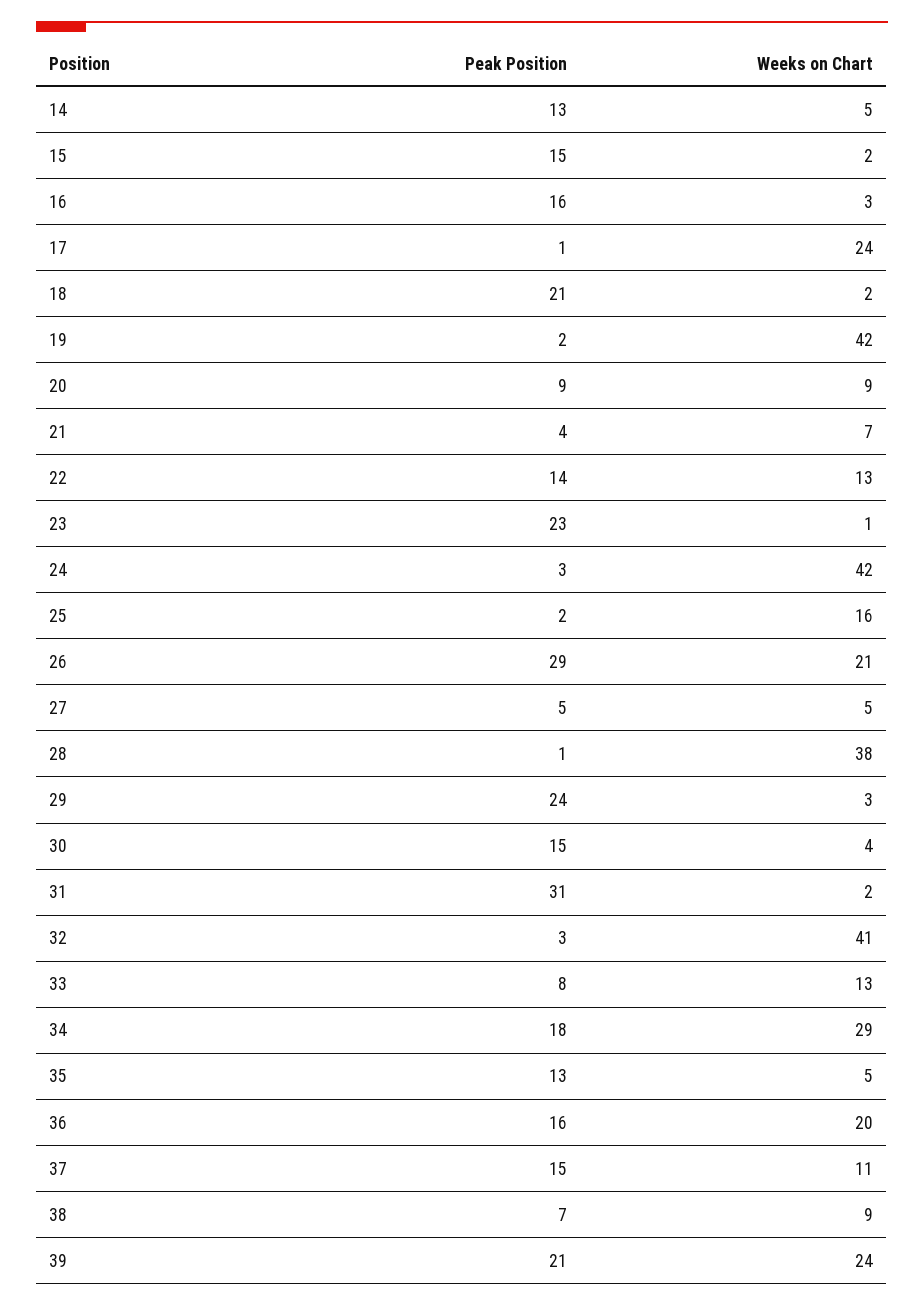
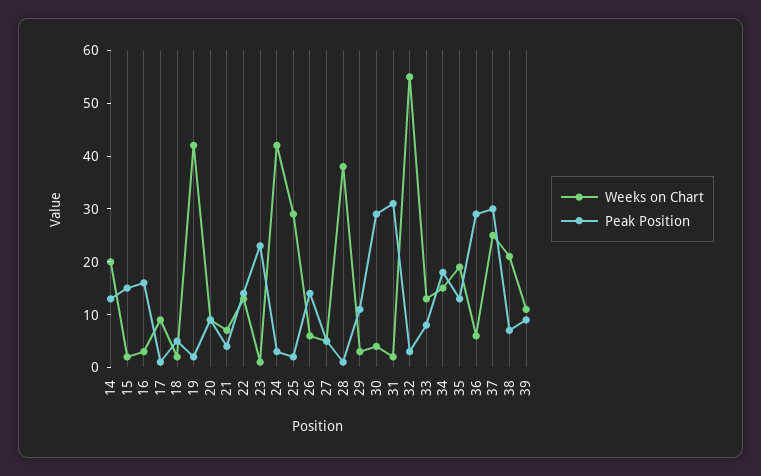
Weeks on Chart, 14: 5 -> 20
Weeks on Chart, 17: 24 -> 10
Peak Position, 18: 21 -> 5
Weeks on Chart, 25: 16 -> 30
Peak Position, 26: 29 -> 15
Weeks on Chart, 26: 21 -> 5
Peak Position, 29: 24 -> 10
Peak Position, 30: 15 -> 30
Weeks on Chart, 32: 41 -> 55
Weeks on Chart, 34: 29 -> 15
Weeks on Chart, 35: 5 -> 20
Peak Position, 36: 16 -> 30
Weeks on Chart, 36: 20 -> 5
Peak Position, 37: 15 -> 30
Weeks on Chart, 37: 11 -> 25
Weeks on Chart, 38: 9 -> 20
Peak Position, 39: 21 -> 10
Weeks on Chart, 39: 24 -> 10

